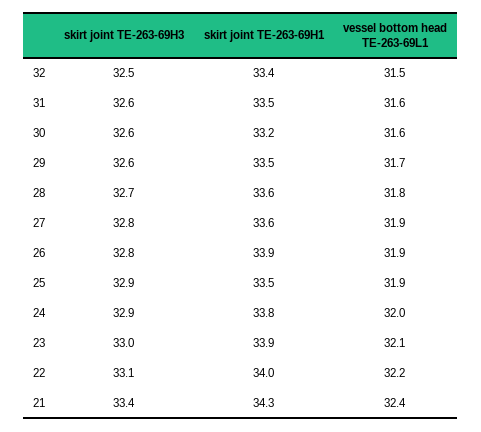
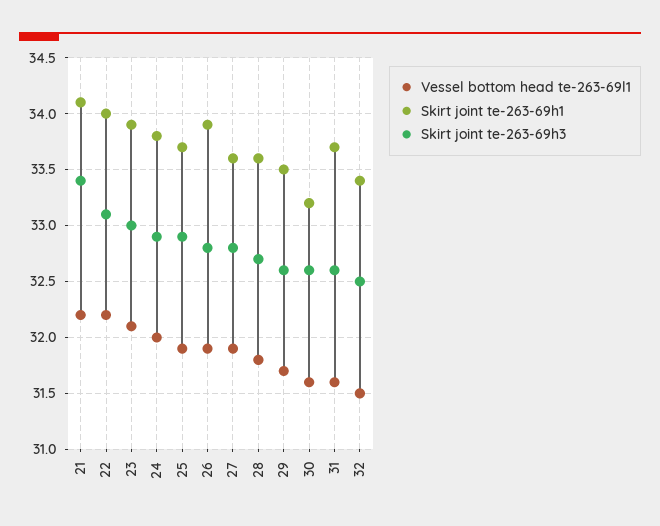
skirt joint TE-263-69H1, 31: 33.5 -> 33.7
skirt joint TE-263-69H1, 25: 33.5 -> 33.7
skirt joint TE-263-69H1, 21: 34.3 -> 34.1
vessel bottom head TE-263-69L1, 21: 32.4 -> 32.2

